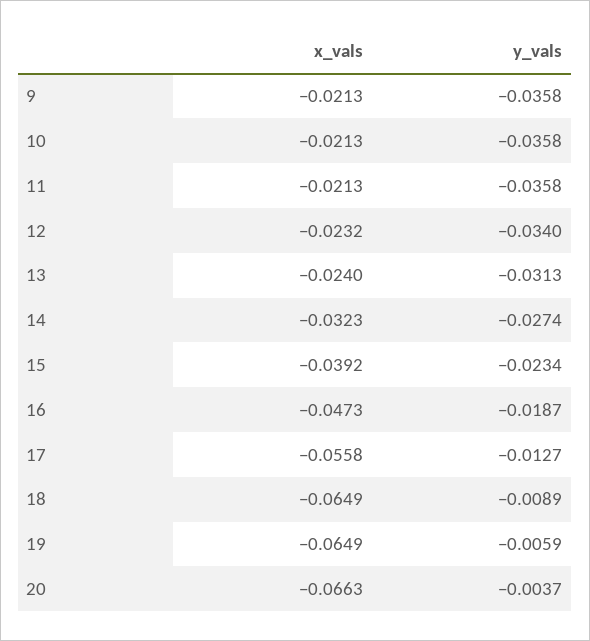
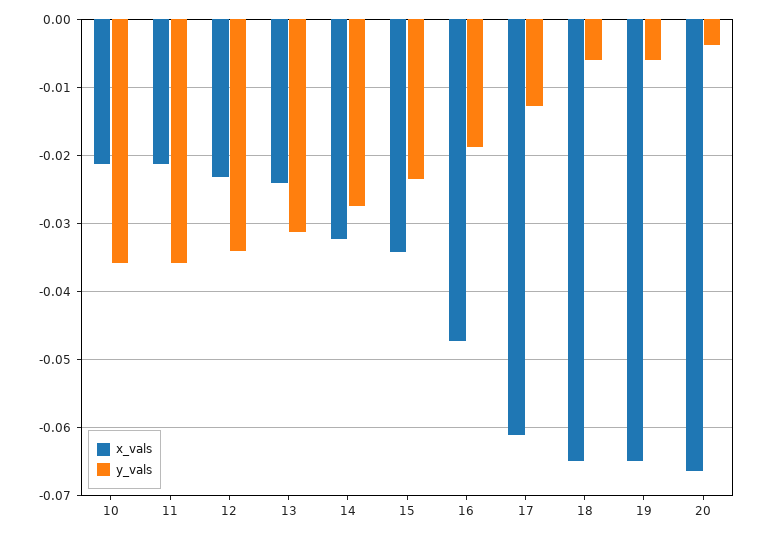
x_vals, 9: -0.0213 -> none
y_vals, 9: -0.0358 -> none
x_vals, 15: -0.0392 -> -0.034
x_vals, 17: -0.0558 -> -0.061
y_vals, 18: -0.0089 -> -0.006

